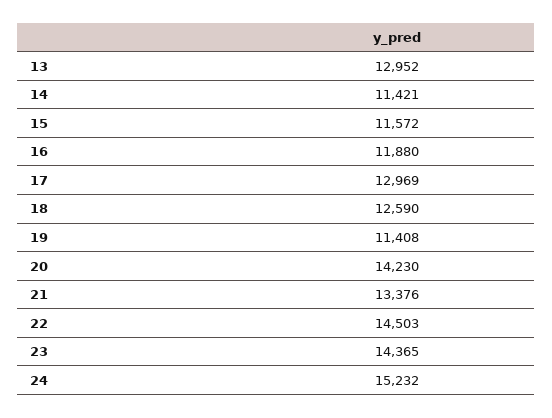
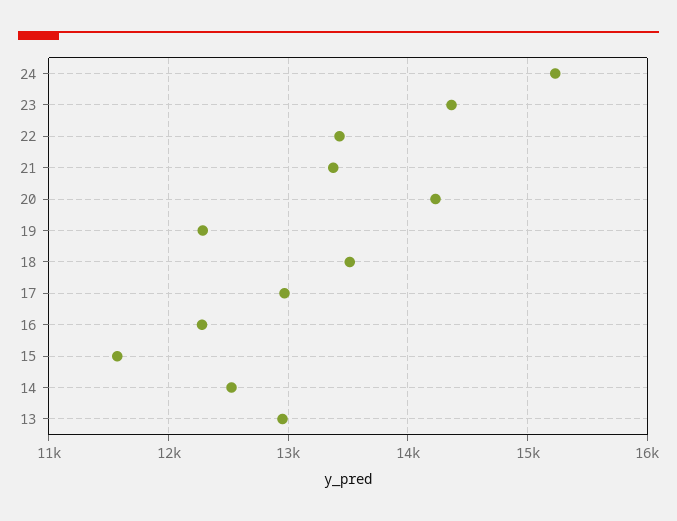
14: 11421 -> 12500
16: 11880 -> 12300
18: 12590 -> 13500
19: 11408 -> 12300
22: 14503 -> 13400

